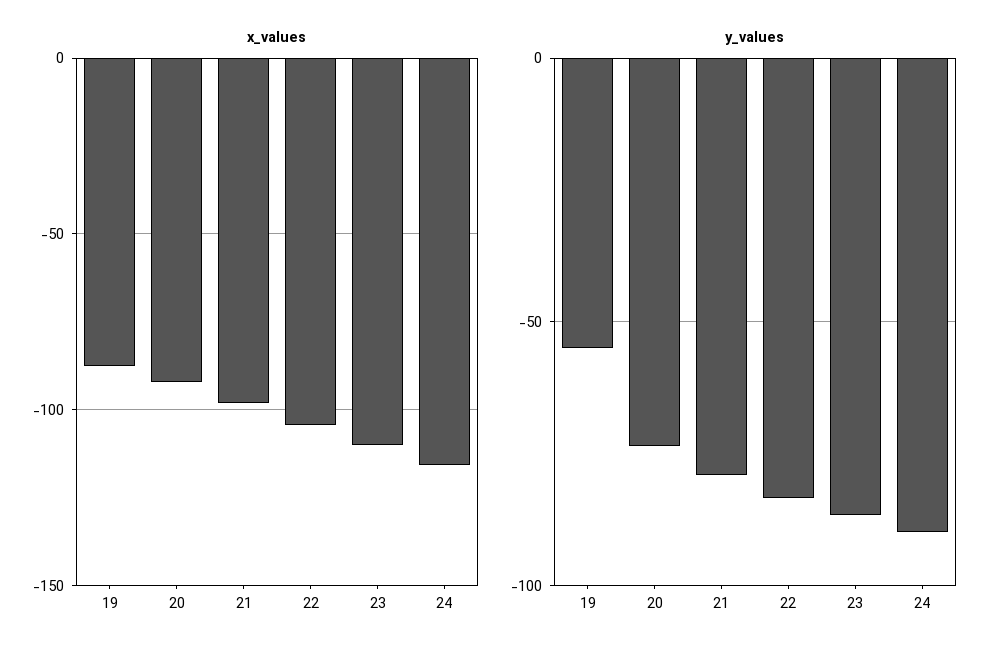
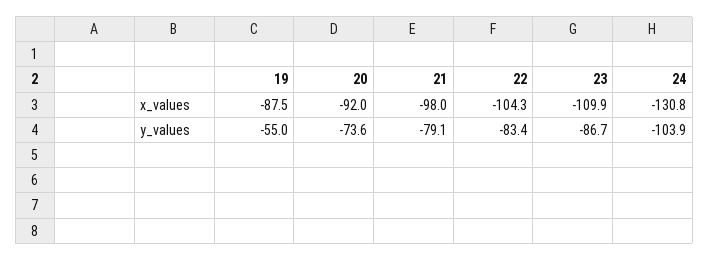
x_values, 24: -115 -> -130.8
y_values, 24: -90 -> -103.9

